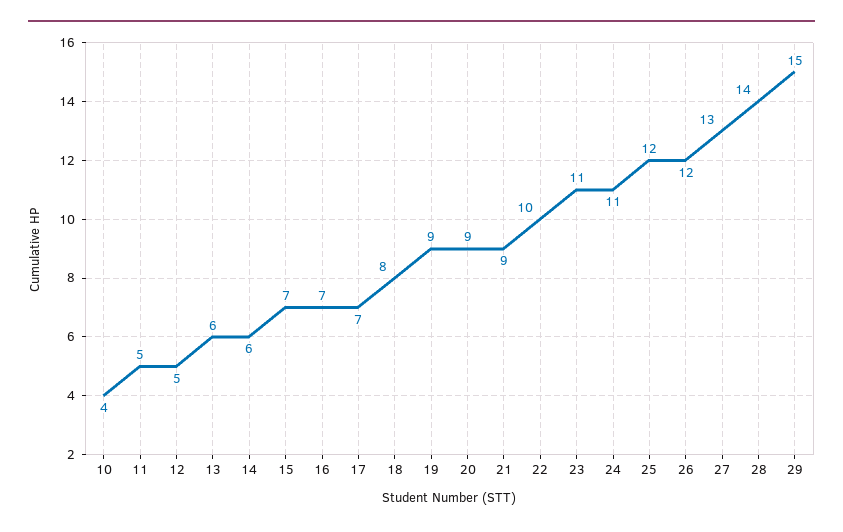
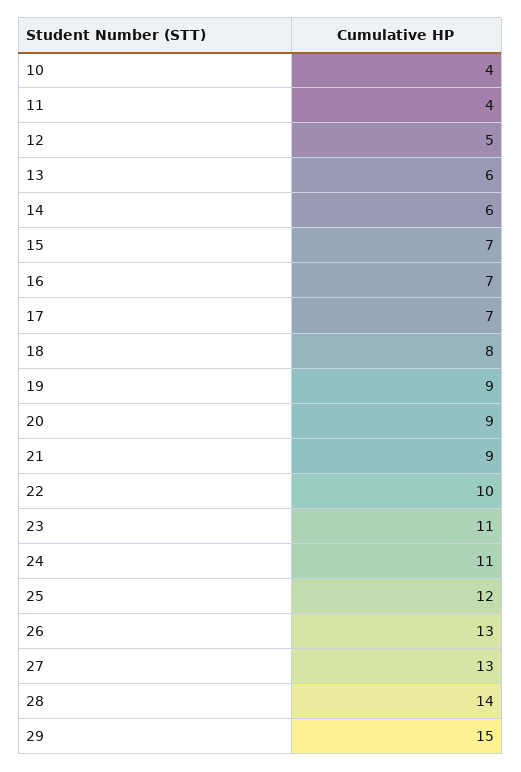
11: 5 -> 4
26: 12 -> 13

